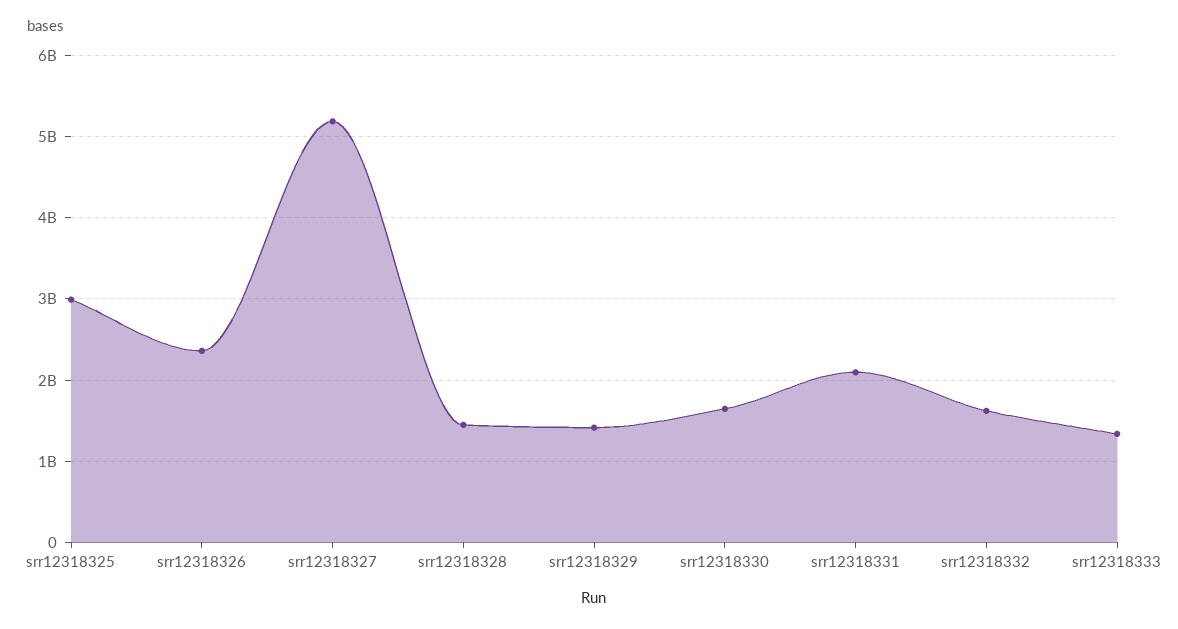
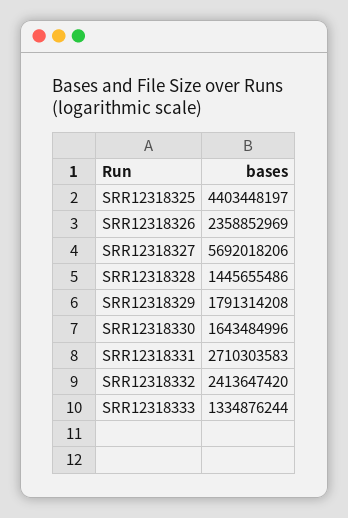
srr12318325: 3000000000 -> 4403448197
srr12318327: 5200000000 -> 5692018206
srr12318329: 1400000000 -> 1791314208
srr12318331: 2100000000 -> 2710303583
srr12318332: 1600000000 -> 2413647420

